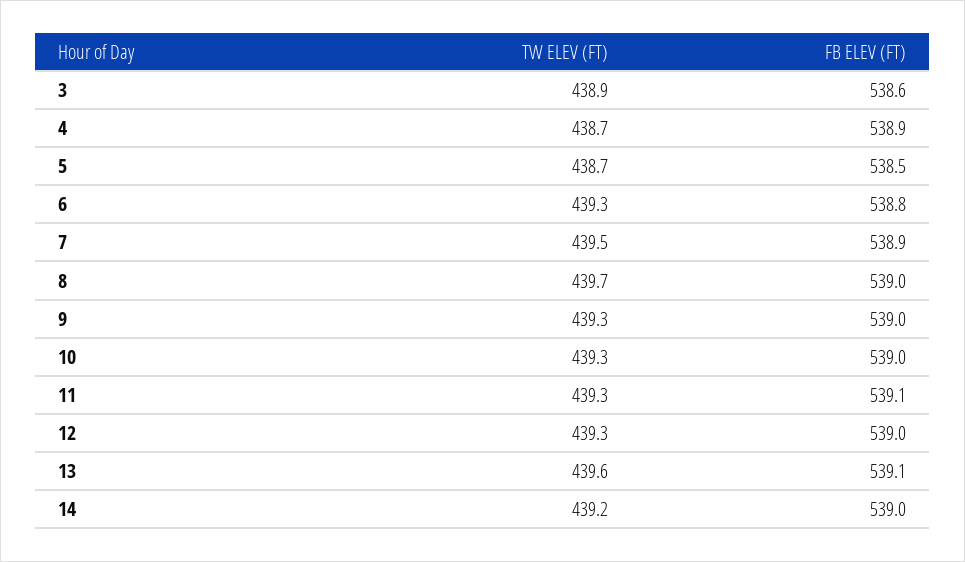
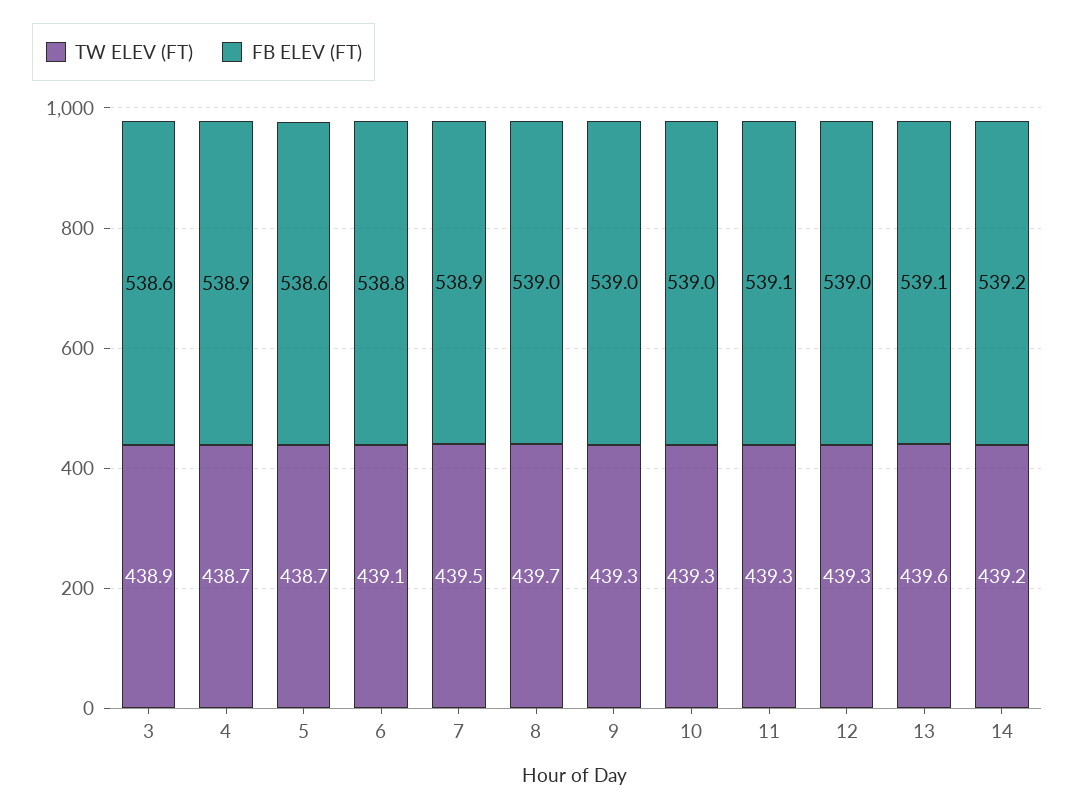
FB ELEV (FT), 5: 538.5 -> 538.6
TW ELEV (FT), 6: 439.3 -> 439.1
FB ELEV (FT), 14: 539 -> 539.2

